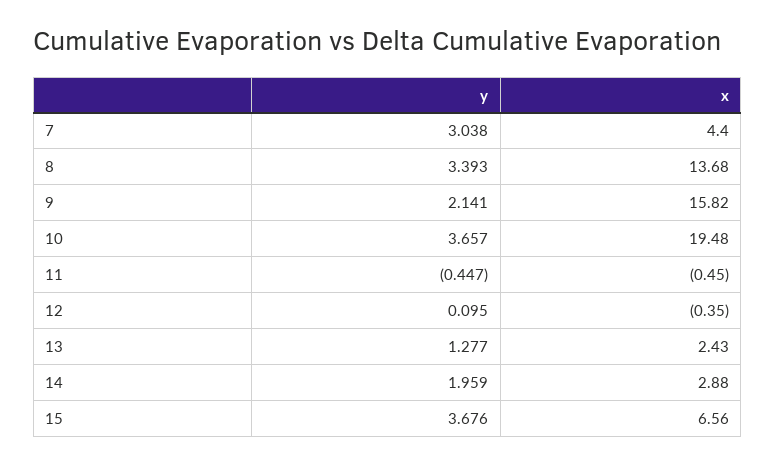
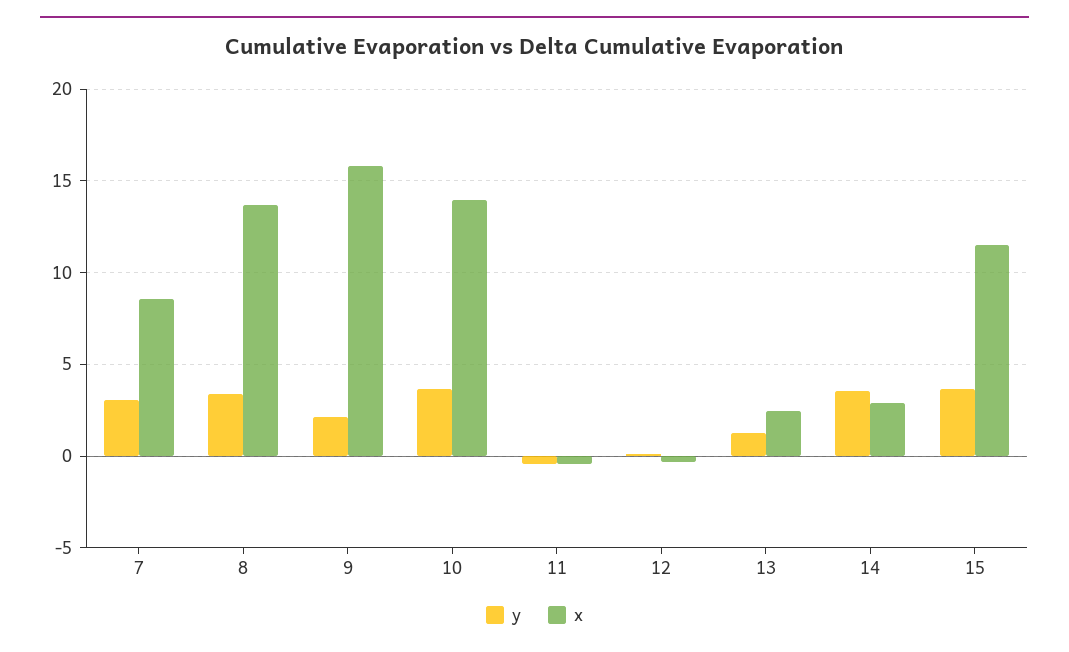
x, 7: 4.4 -> 8.5
x, 10: 19.48 -> 14
y, 14: 1.959 -> 3.5
x, 15: 6.56 -> 11.5

